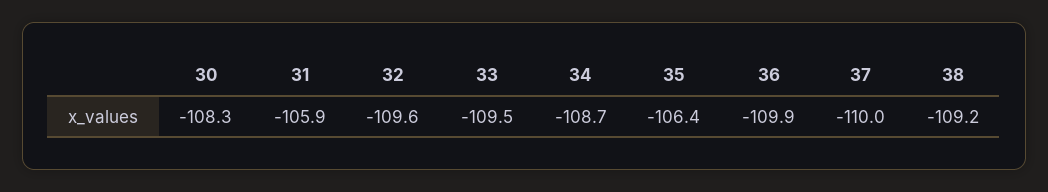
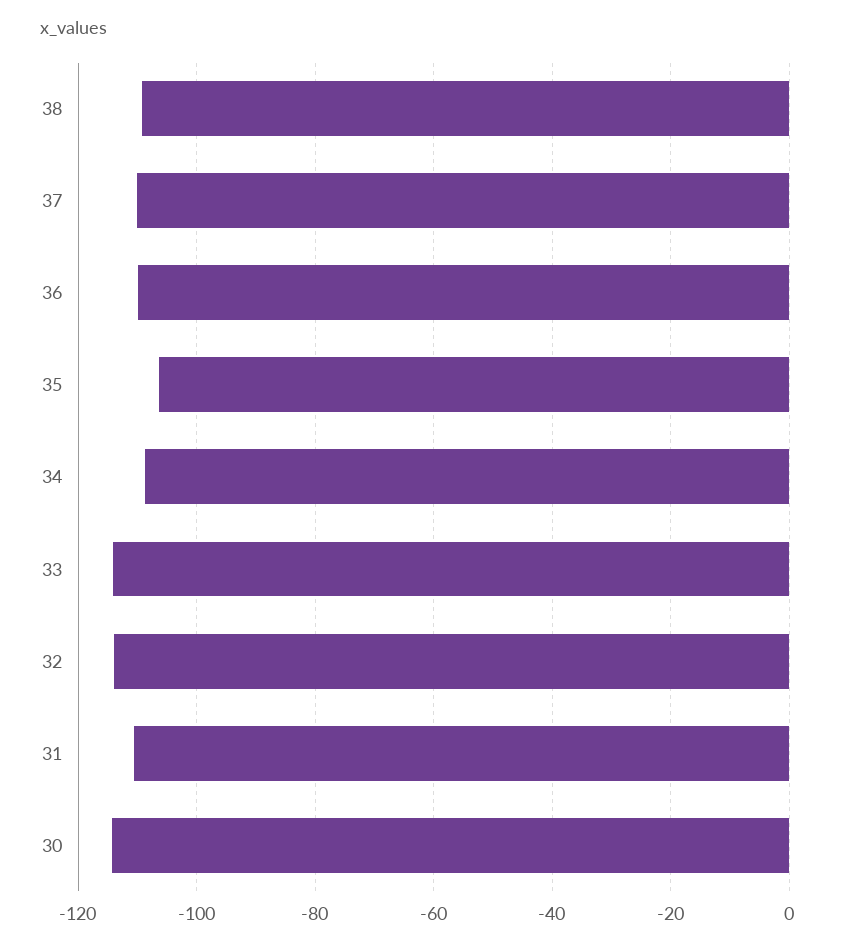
30: -108.3 -> -114
31: -105.9 -> -110
32: -109.6 -> -114
33: -109.5 -> -114

